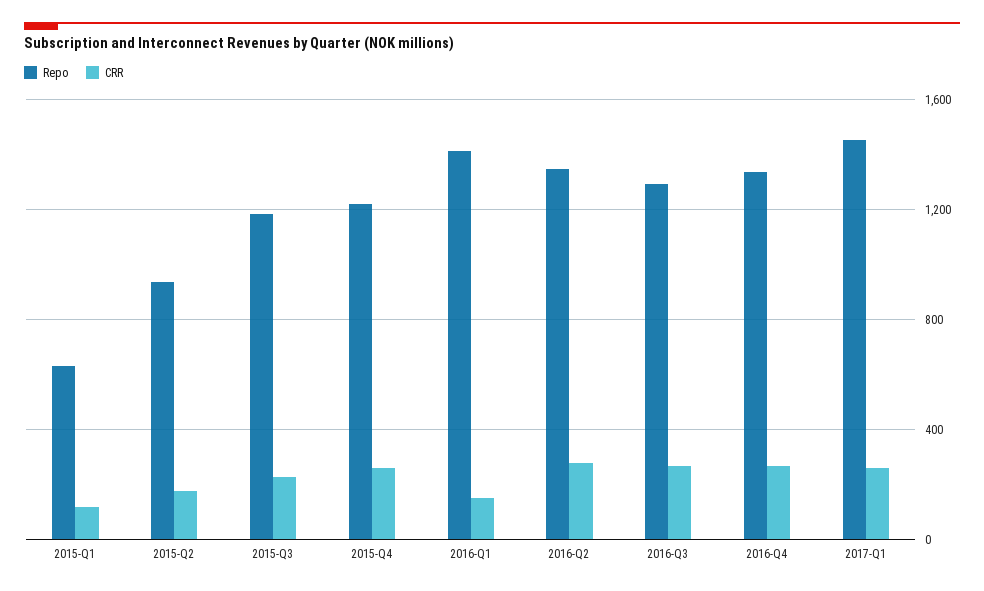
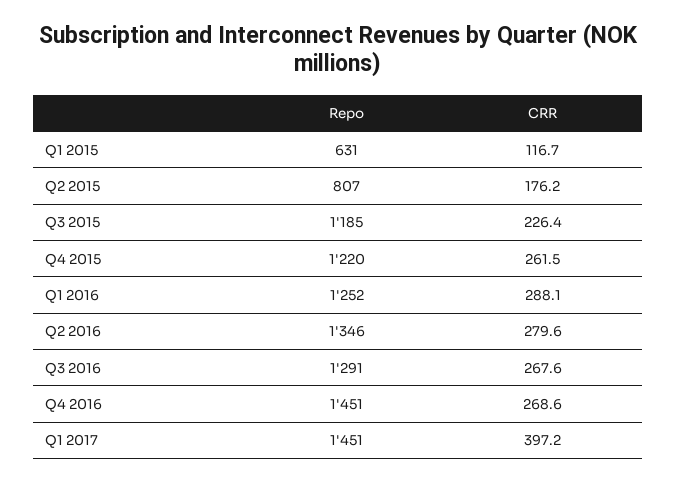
Repo, 2015-Q2: 950 -> 807
Repo, 2016-Q1: 1400 -> 1252
CRR, 2016-Q1: 150 -> 288.1
Repo, 2016-Q4: 1350 -> 1451
CRR, 2017-Q1: 250 -> 397.2

